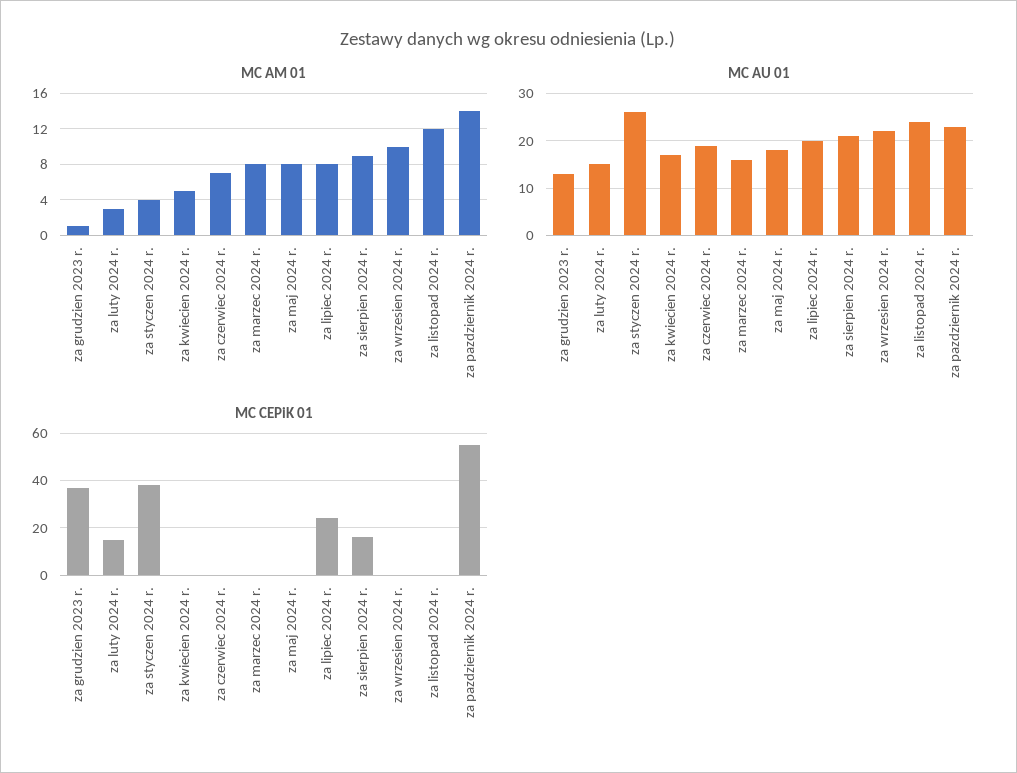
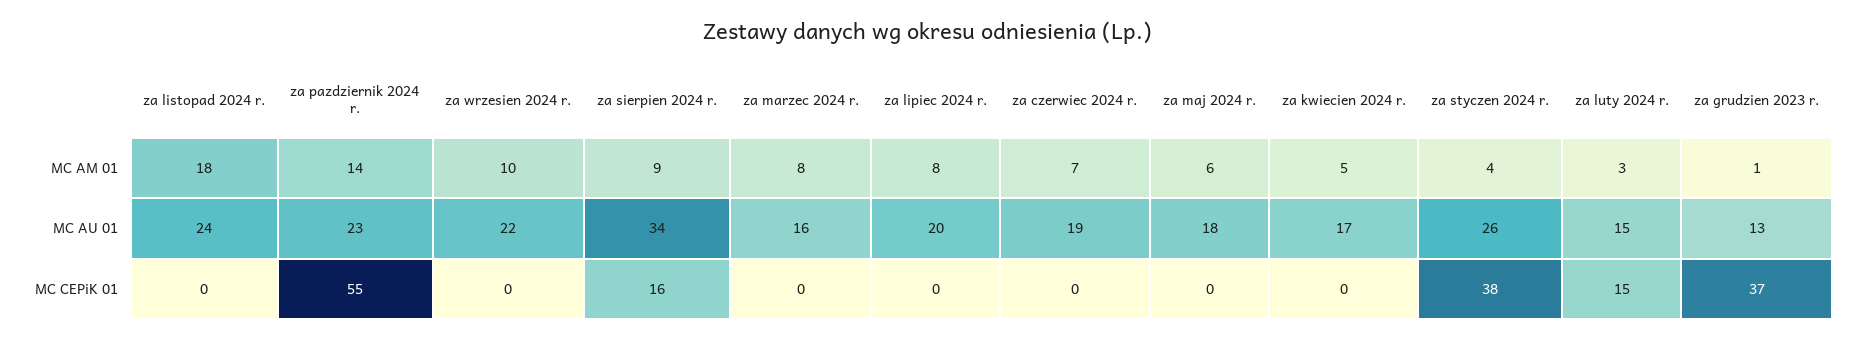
MC AM 01, za maj 2024 r.: 8 -> 6
MC AM 01, za listopad 2024 r.: 12 -> 18
MC AU 01, za sierpien 2024 r.: 20 -> 34
MC CEPiK 01, za lipiec 2024 r.: 25 -> 0

